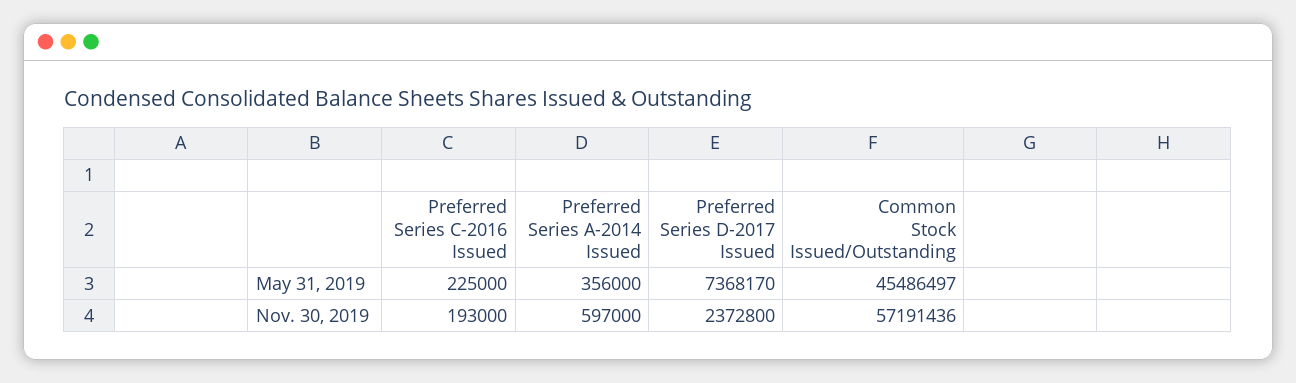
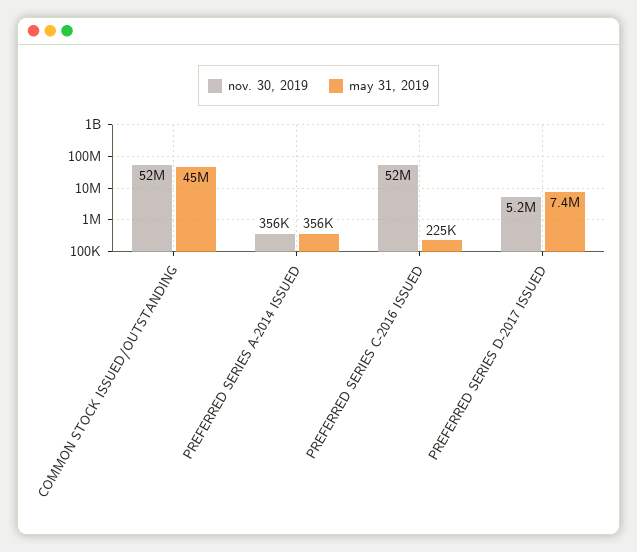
Nov. 30, 2019, Preferred Series C-2016 Issued: 193000 -> 52000000
Nov. 30, 2019, Preferred Series A-2014 Issued: 597000 -> 356000
Nov. 30, 2019, Preferred Series D-2017 Issued: 2372800 -> 5200000
Nov. 30, 2019, Common Stock Issued/Outstanding: 57191436 -> 52000000

